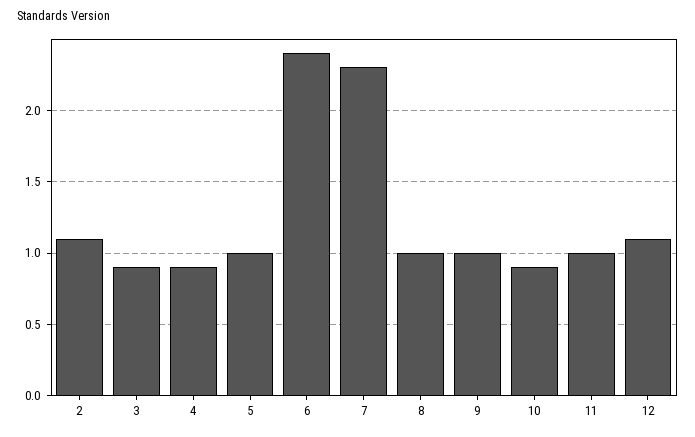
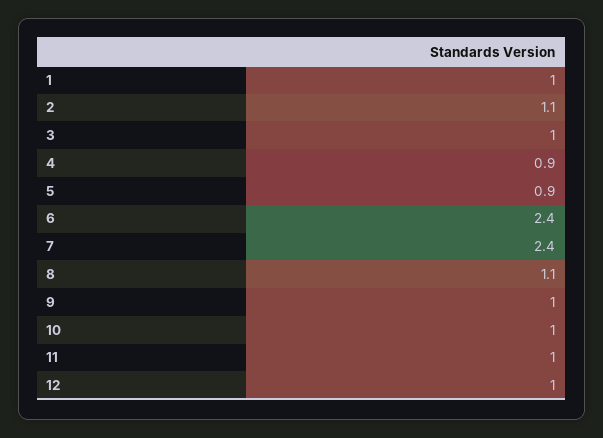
3: 0.9 -> 1
5: 1 -> 0.9
7: 2.3 -> 2.4
8: 1 -> 1.1
10: 0.9 -> 1
12: 1.1 -> 1
1: none -> 1

